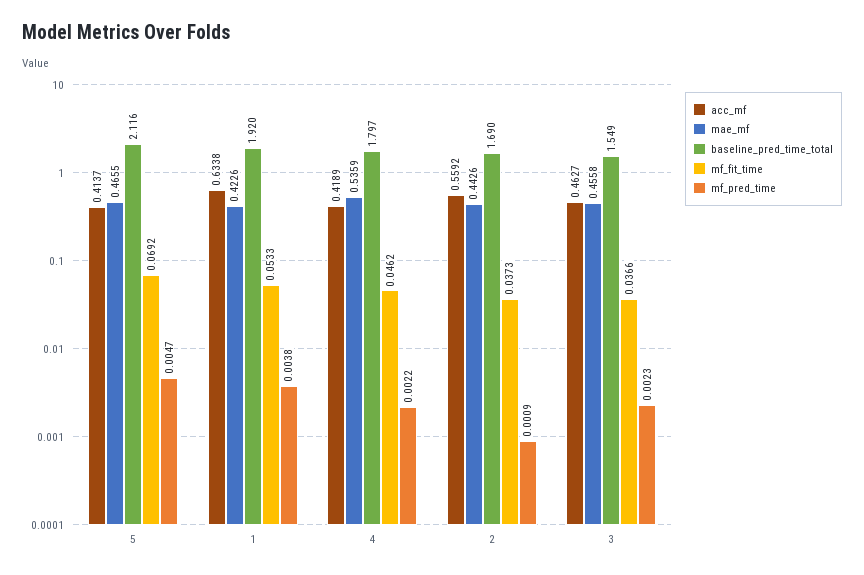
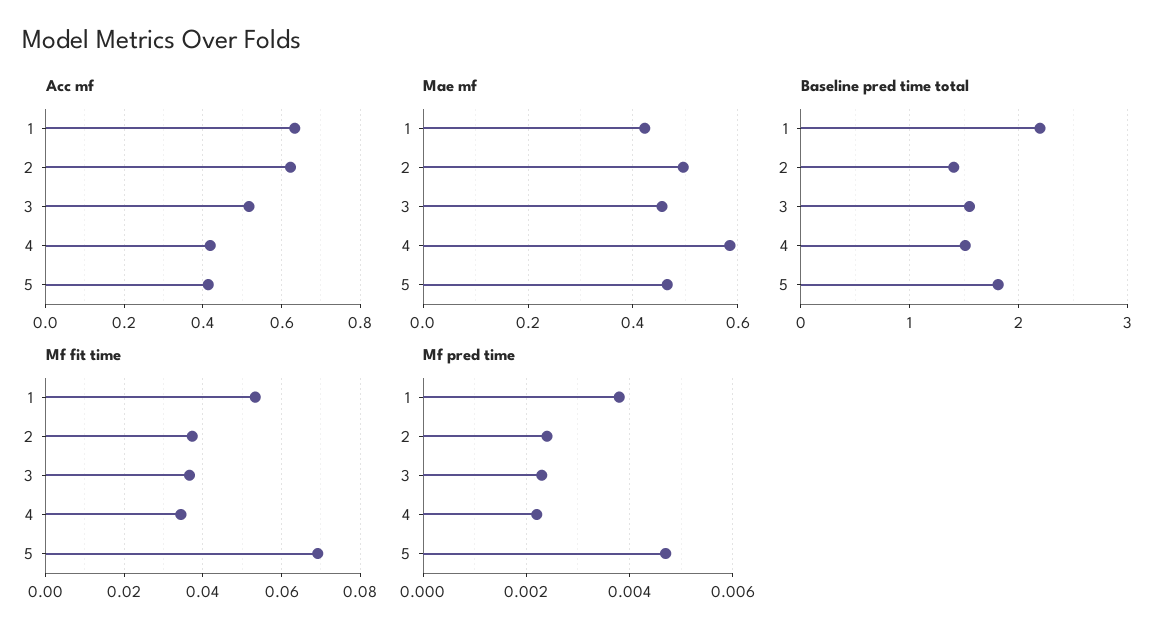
baseline_pred_time_total, 5: 2.116 -> 1.8
baseline_pred_time_total, 1: 1.92 -> 2.2
mae_mf, 4: 0.5359 -> 0.58
baseline_pred_time_total, 4: 1.797 -> 1.5
mf_fit_time, 4: 0.0462 -> 0.034
acc_mf, 2: 0.5592 -> 0.62
mae_mf, 2: 0.4426 -> 0.5
baseline_pred_time_total, 2: 1.69 -> 1.4
mf_pred_time, 2: 0.0009 -> 0.0025
acc_mf, 3: 0.4627 -> 0.52

